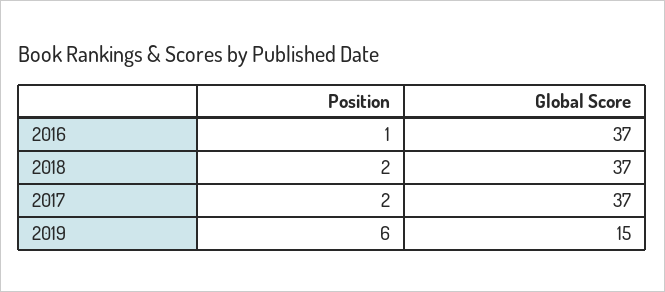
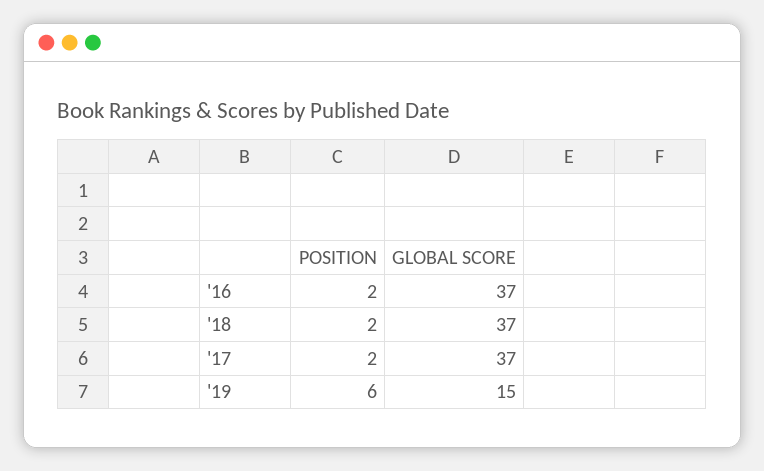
Position, 2016: 1 -> 2

